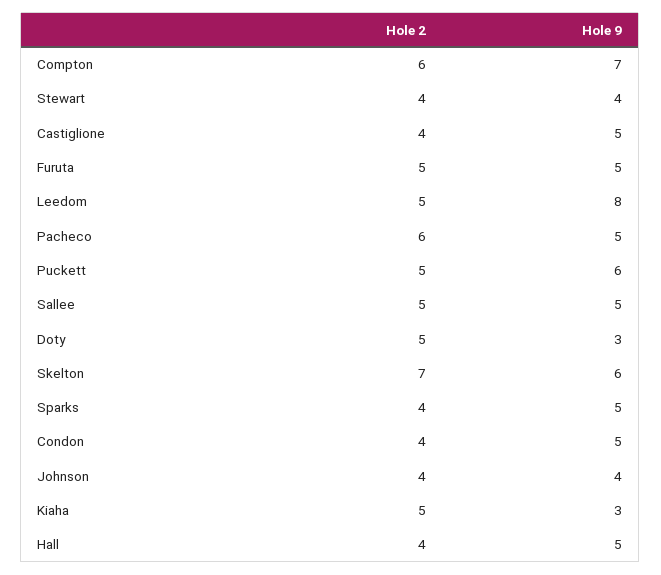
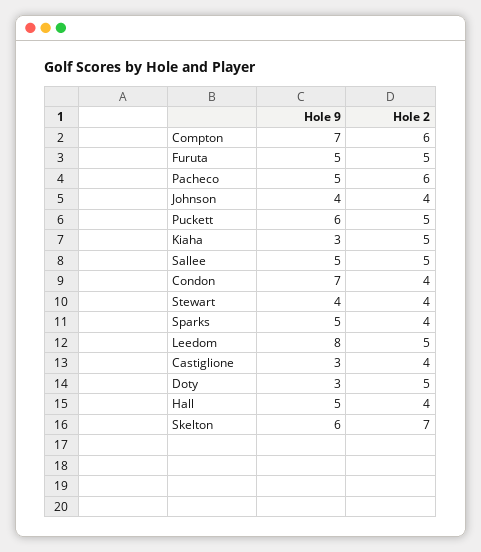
Hole 9, Castiglione: 5 -> 3
Hole 9, Condon: 5 -> 7

